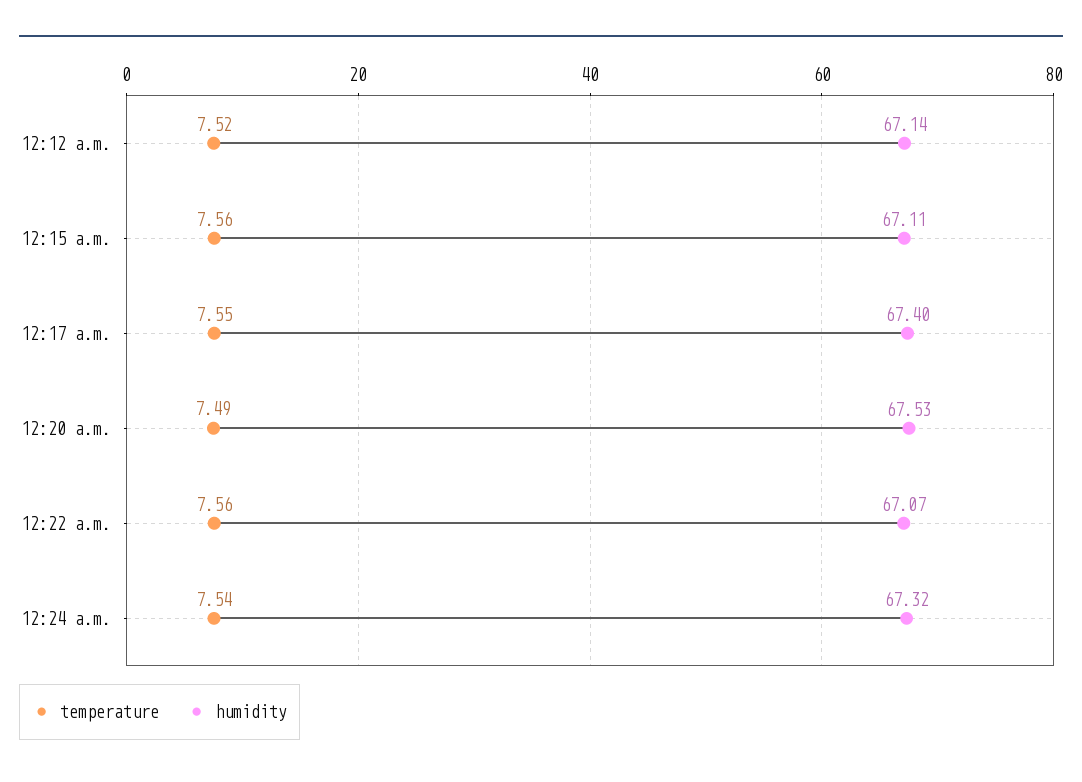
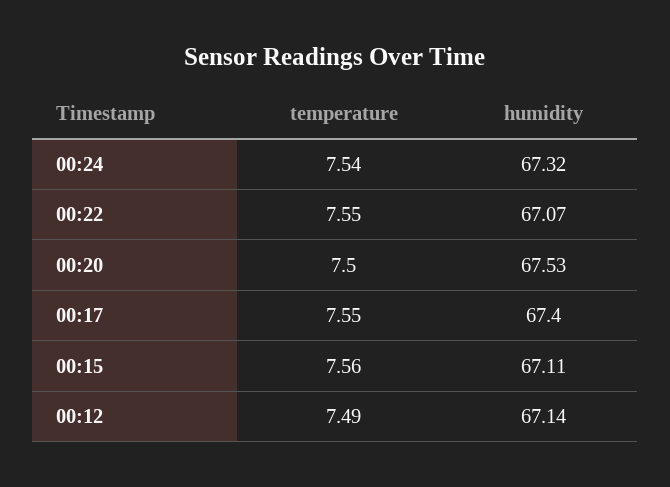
temperature, 12:12 a.m.: 7.52 -> 7.49
temperature, 12:20 a.m.: 7.49 -> 7.5
temperature, 12:22 a.m.: 7.56 -> 7.55

